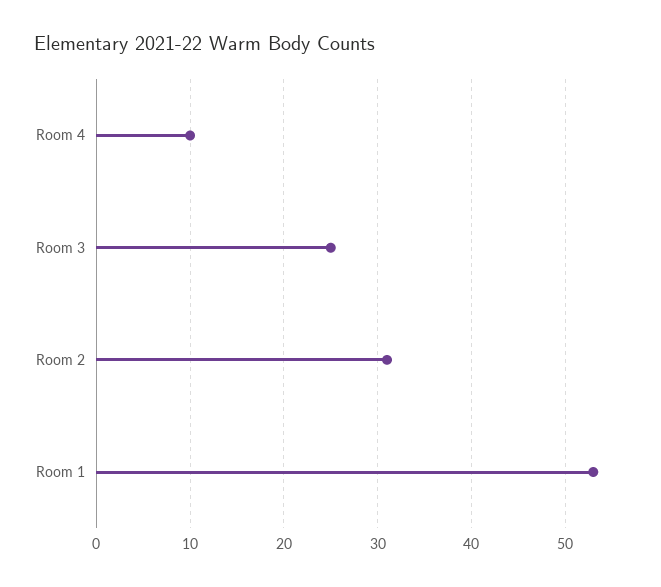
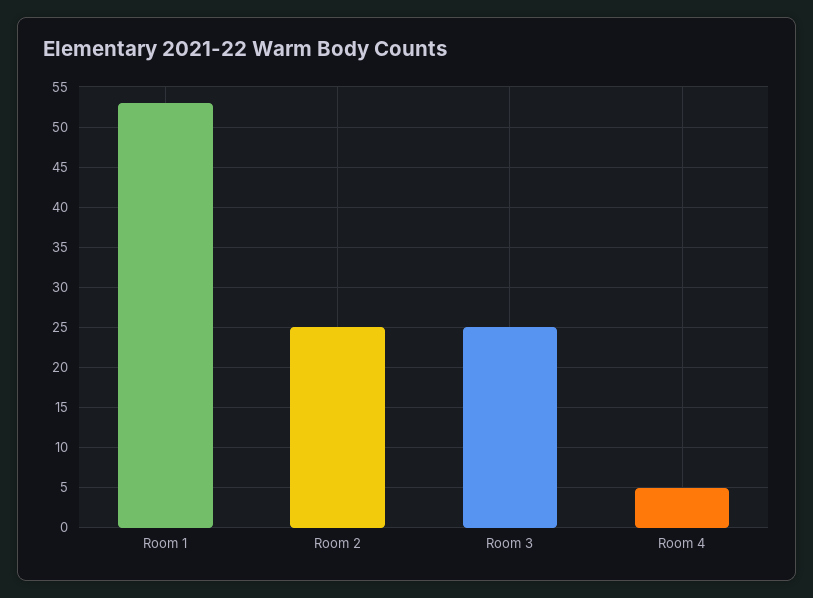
Room 4: 10 -> 5
Room 2: 31 -> 25

